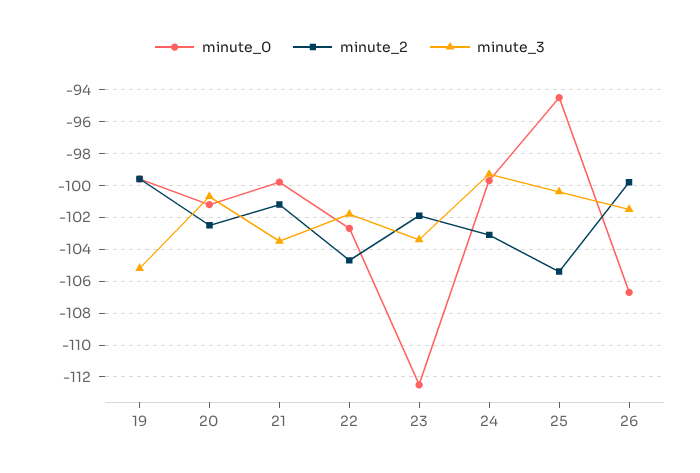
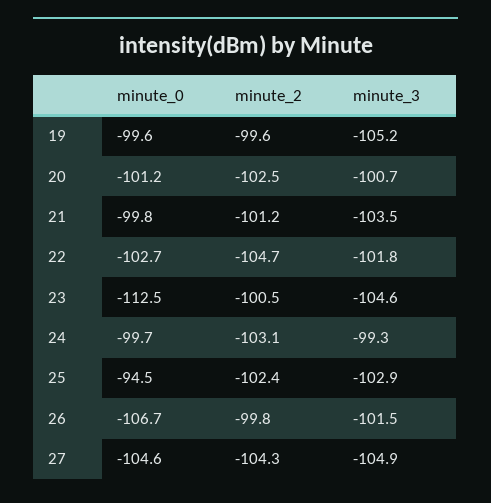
minute_2, 23: -102 -> -100.5
minute_3, 23: -103.5 -> -104.6
minute_2, 25: -105.5 -> -102.4
minute_3, 25: -100.5 -> -102.9
minute_0, 27: none -> -104.6
minute_2, 27: none -> -104.3
minute_3, 27: none -> -104.9

